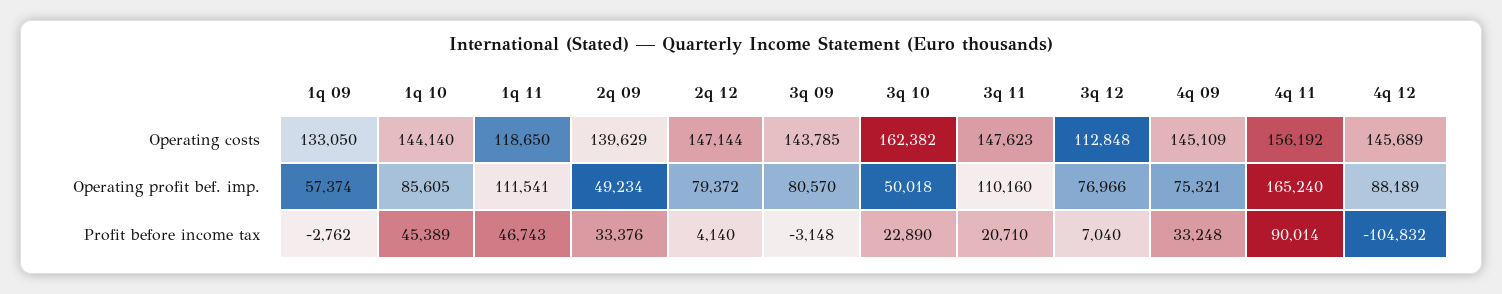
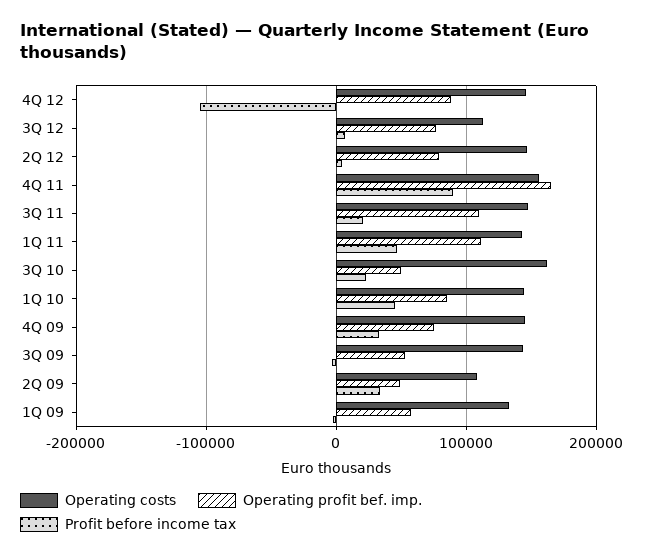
Operating costs, 1q 11: 118650 -> 140000
Operating costs, 2q 09: 139629 -> 110000
Operating profit bef. imp., 3q 09: 80570 -> 50000

